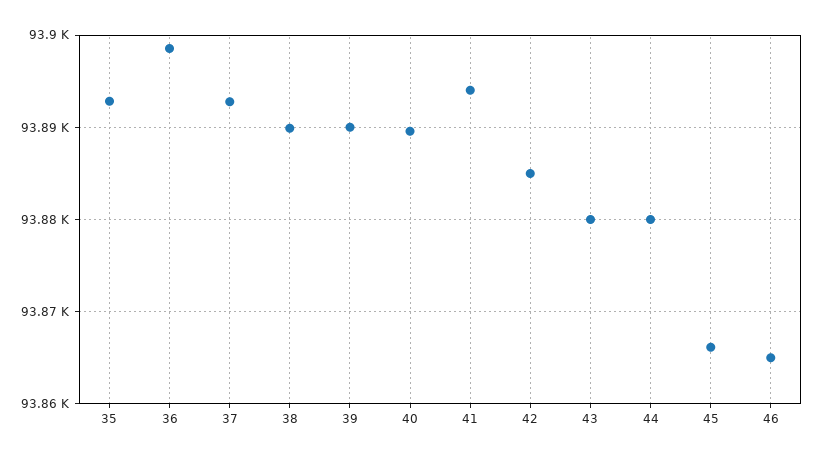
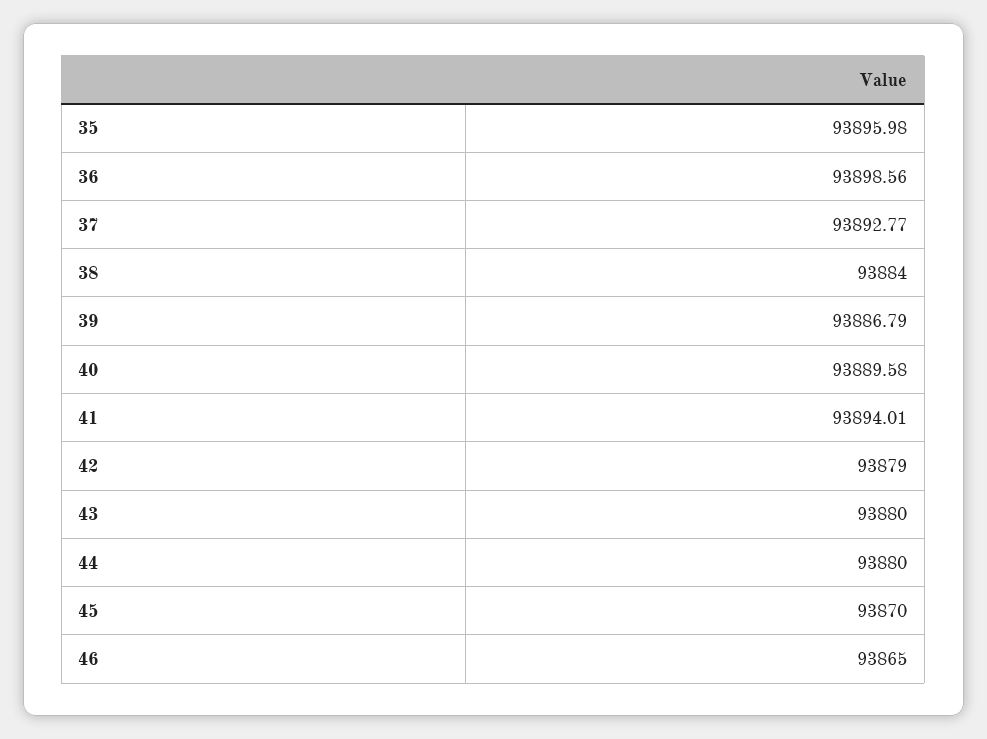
35: 93893 -> 93895.98
38: 93890 -> 93884
39: 93890 -> 93886.79
42: 93885 -> 93879
45: 93866 -> 93870

